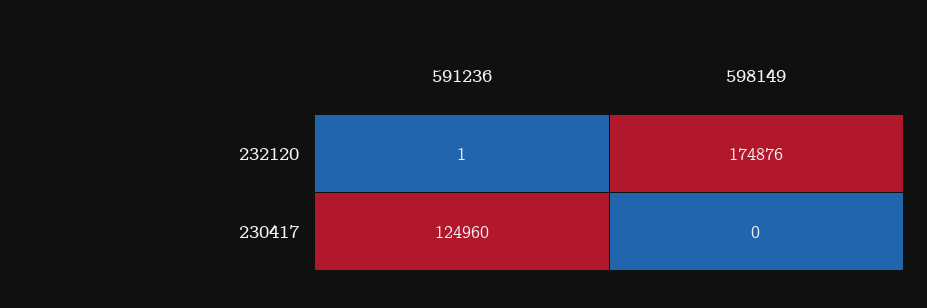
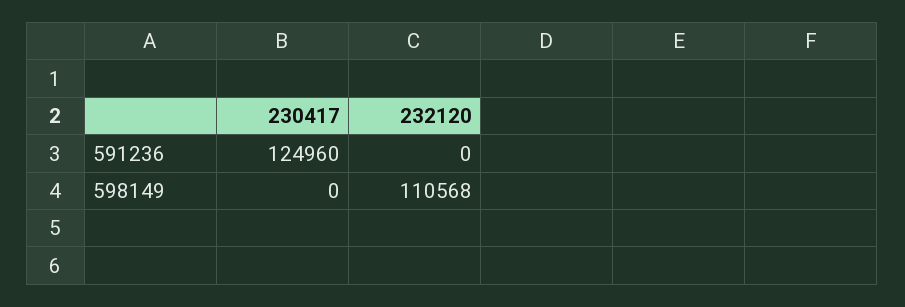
591236, 232120: 1 -> 0
598149, 232120: 174876 -> 110568

